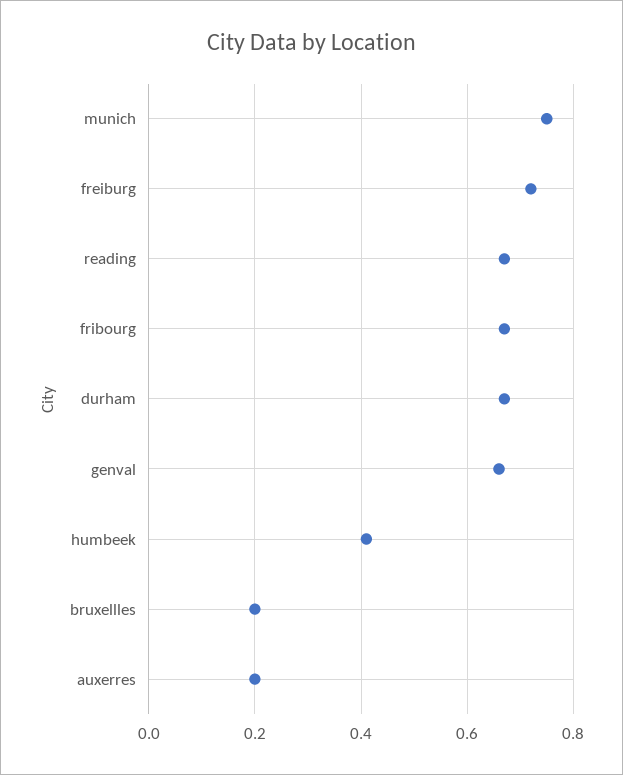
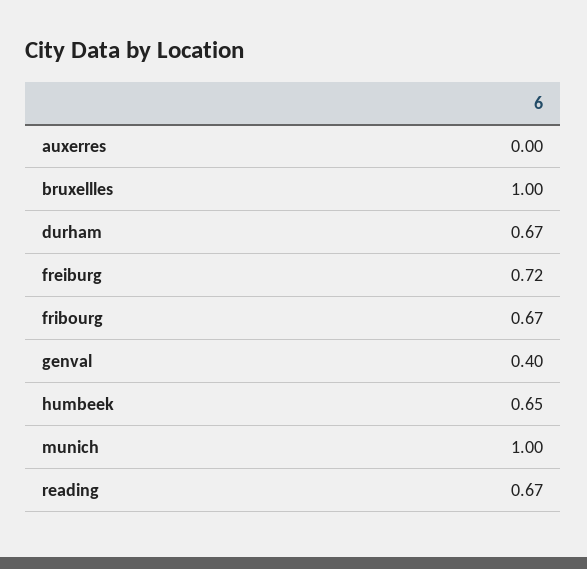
munich: 0.75 -> 1
genval: 0.65 -> 0.4
humbeek: 0.4 -> 0.65
bruxellles: 0.2 -> 1
auxerres: 0.2 -> 0

